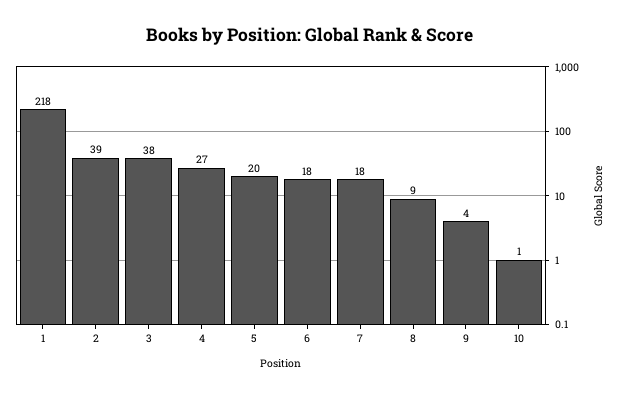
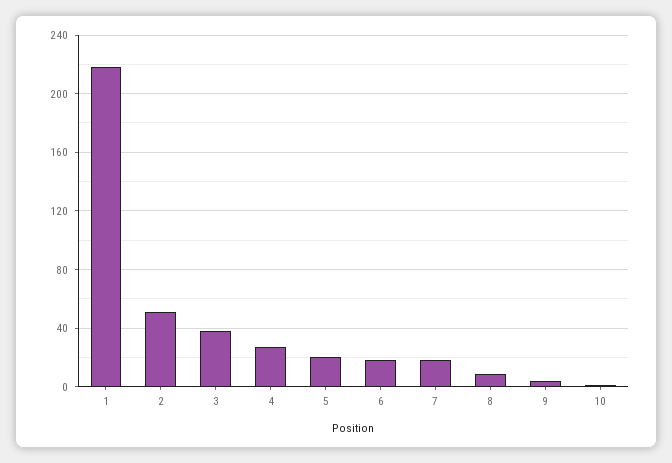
2: 39 -> 50

